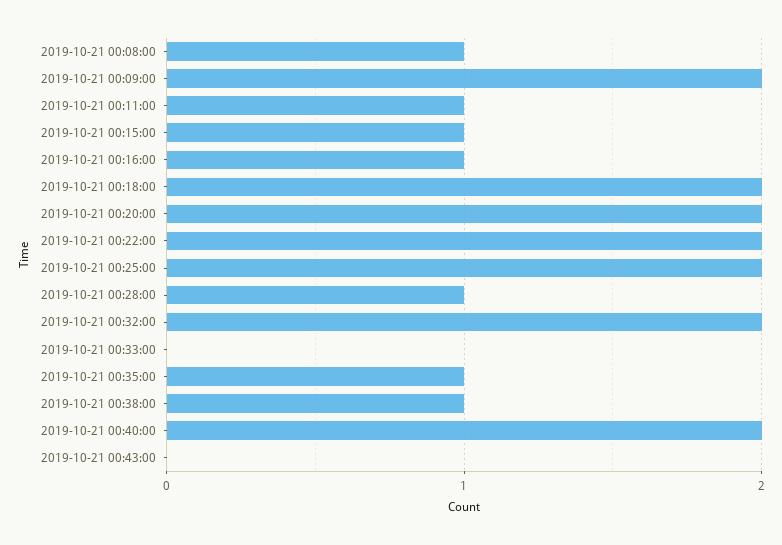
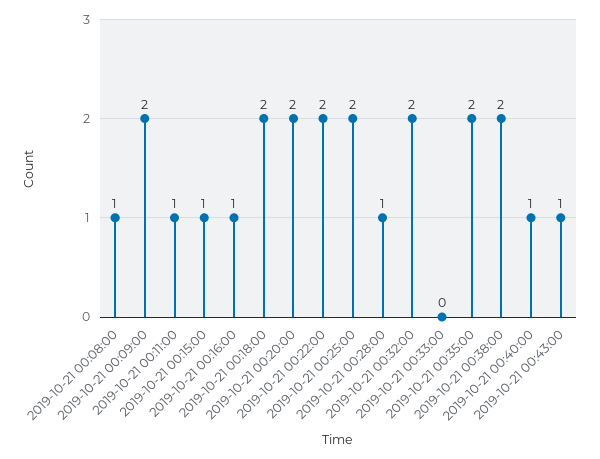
2019-10-21 00:35:00: 1 -> 2
2019-10-21 00:38:00: 1 -> 2
2019-10-21 00:40:00: 2 -> 1
2019-10-21 00:43:00: 0 -> 1

